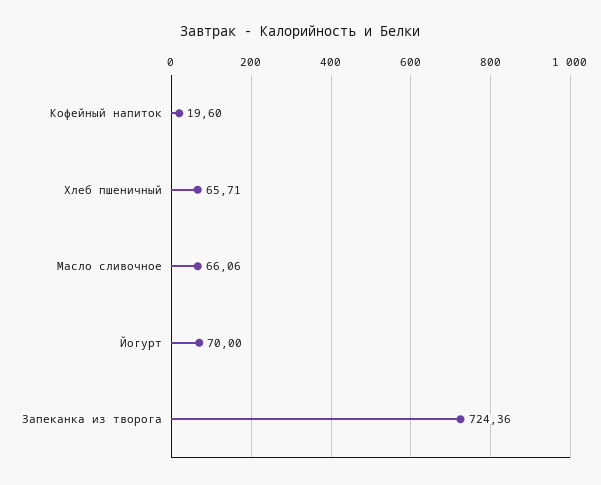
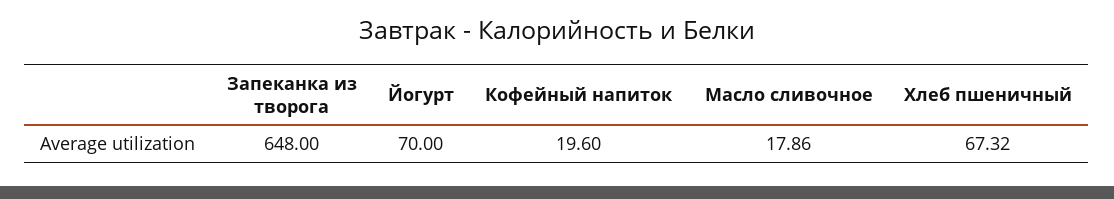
Хлеб пшеничный: 65.71 -> 67.32
Масло сливочное: 66.06 -> 17.86
Запеканка из творога: 724.36 -> 648

